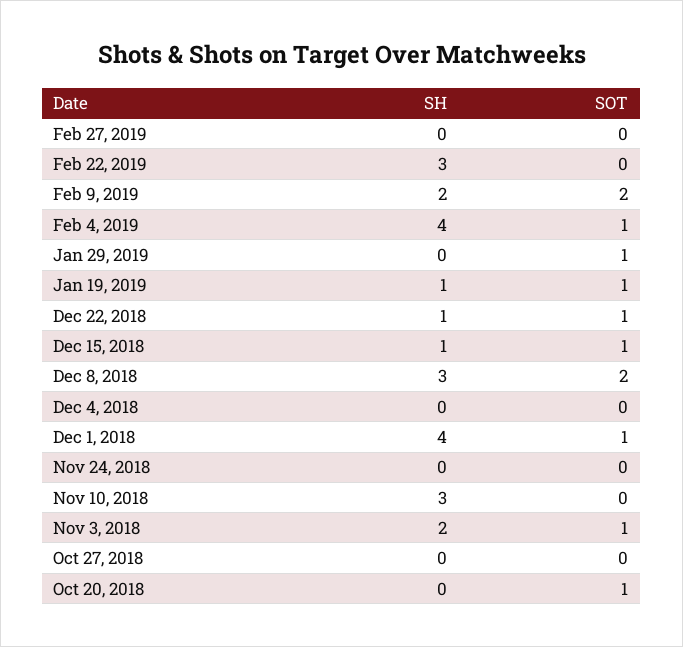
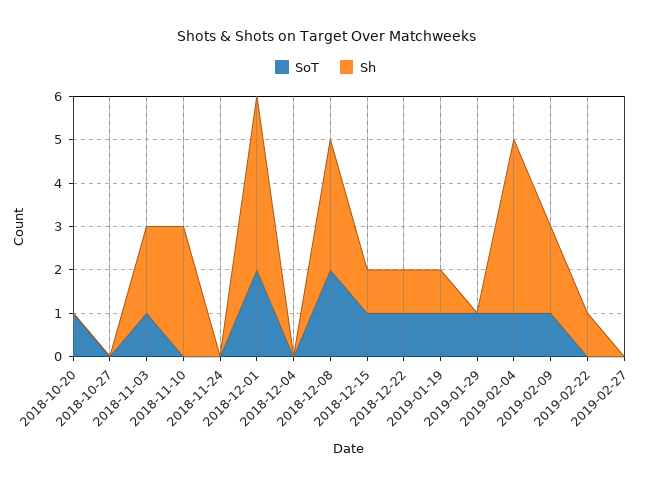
SH, Feb 22, 2019: 3 -> 1
SOT, Feb 9, 2019: 2 -> 1
SOT, Dec 1, 2018: 1 -> 2

